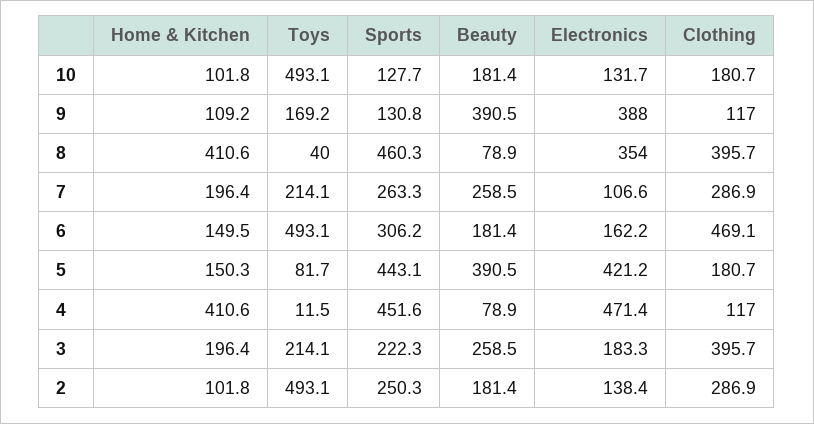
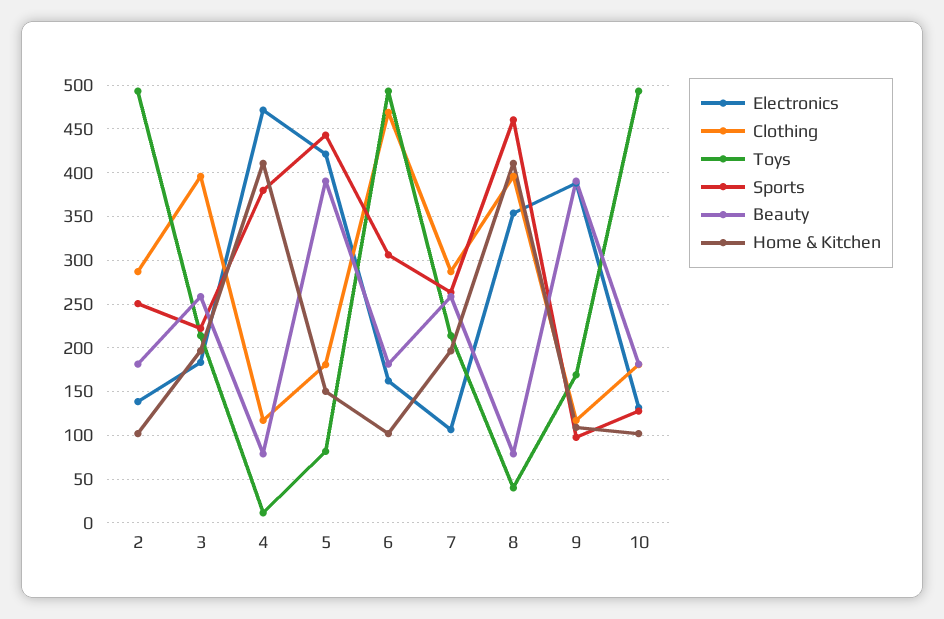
Sports, 9: 130.8 -> 100
Home & Kitchen, 6: 149.5 -> 100
Sports, 4: 451.6 -> 380

